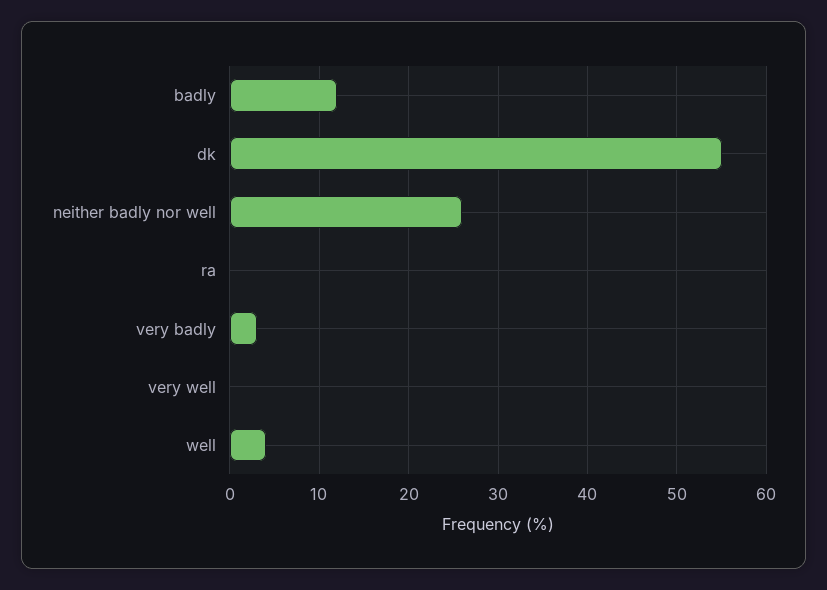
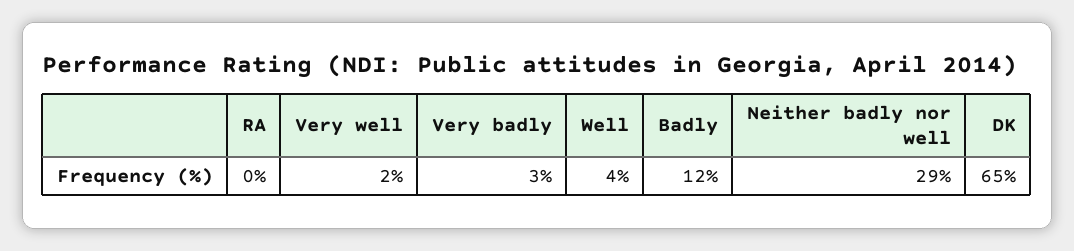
dk: 55 -> 65
neither badly nor well: 26 -> 29
very well: 0 -> 2

